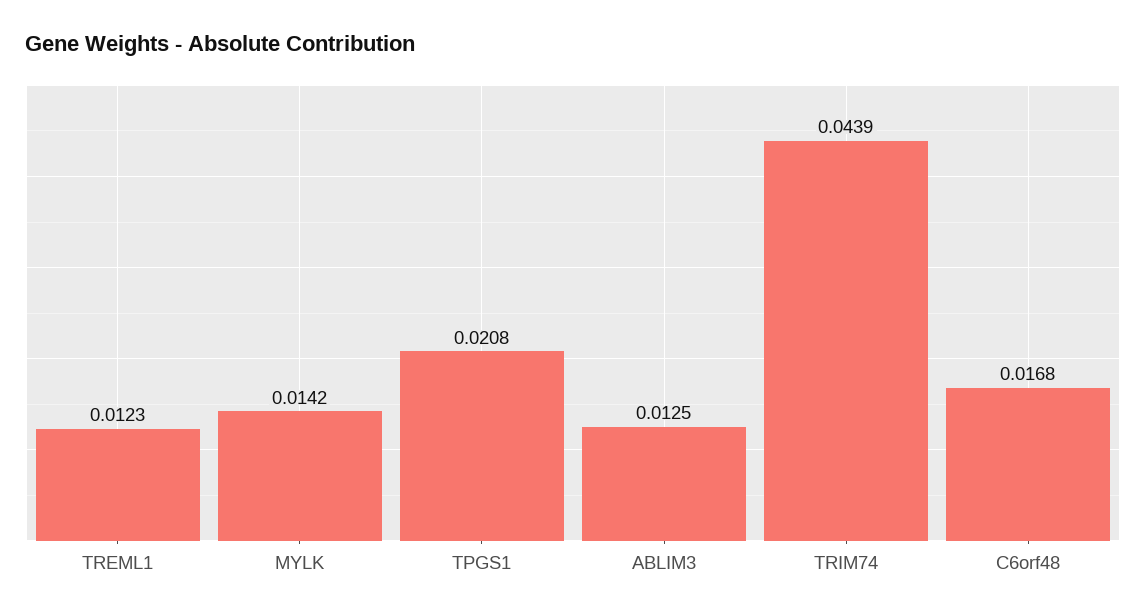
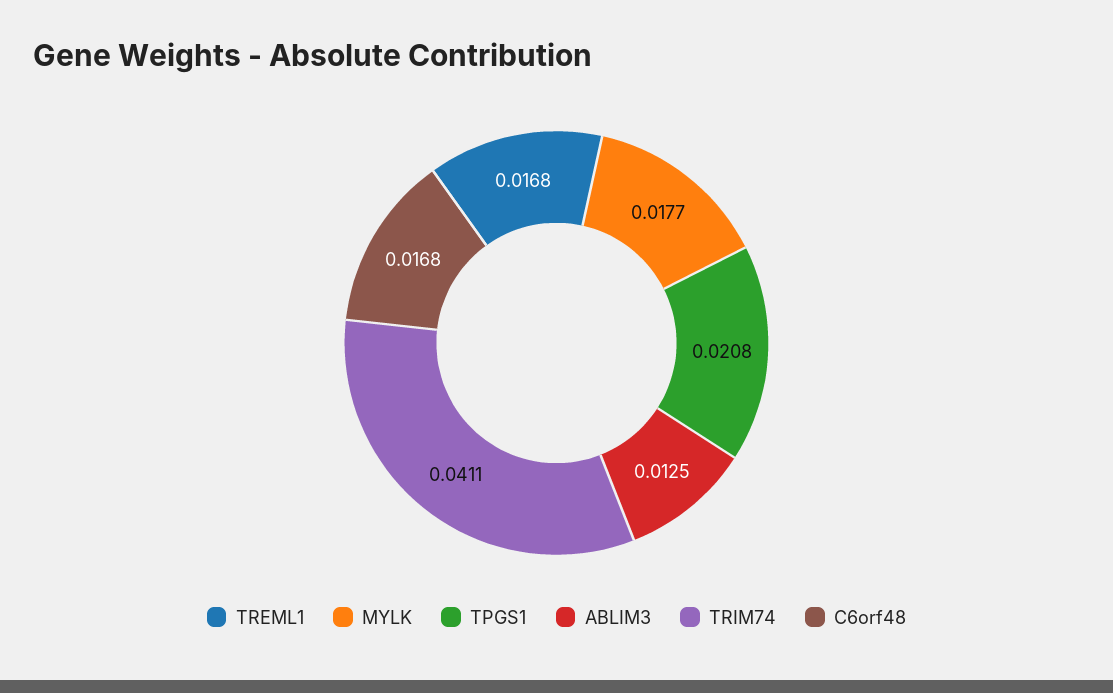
TREML1: 0.0123 -> 0.0168
MYLK: 0.0142 -> 0.0177
TRIM74: 0.0439 -> 0.0411

